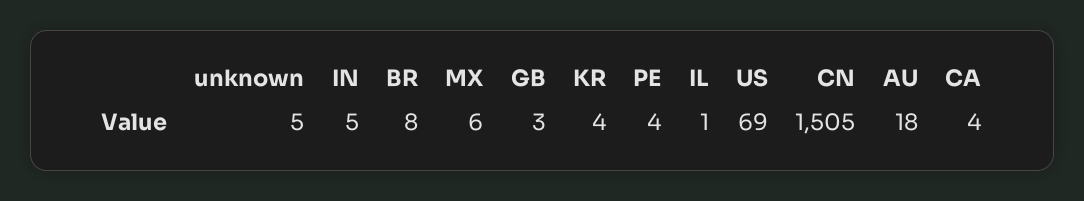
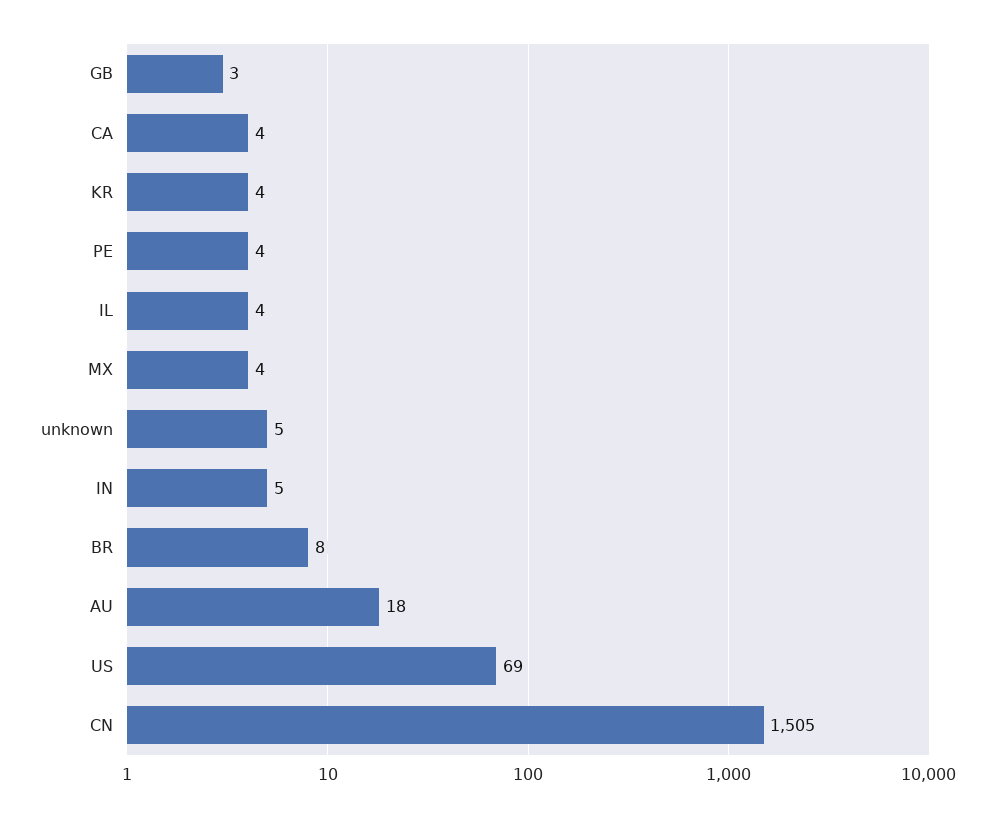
MX: 6 -> 4
IL: 1 -> 4

